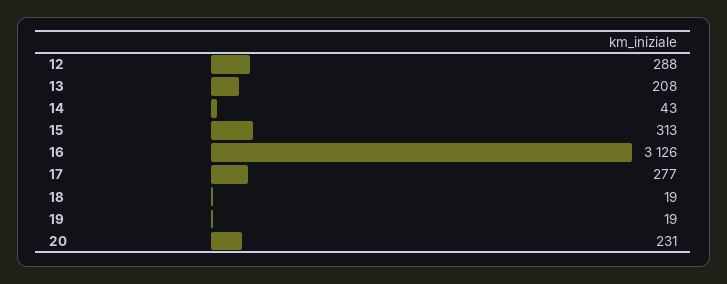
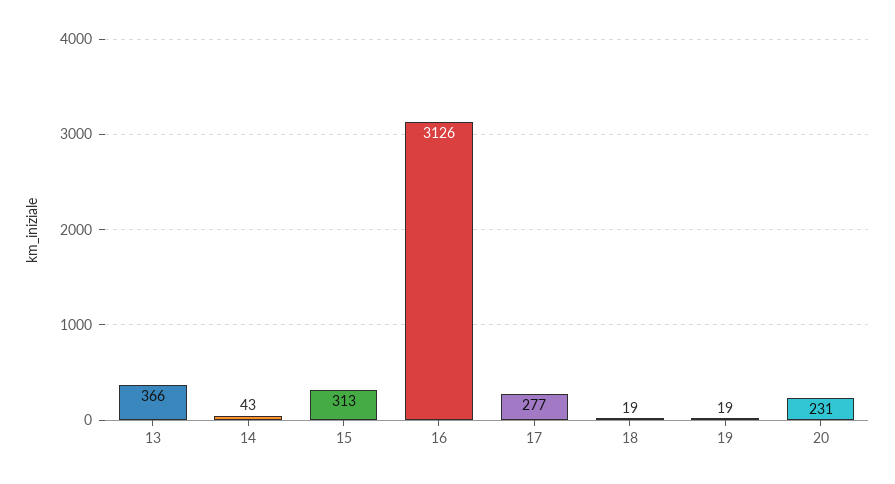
12: 288 -> none
13: 208 -> 366

